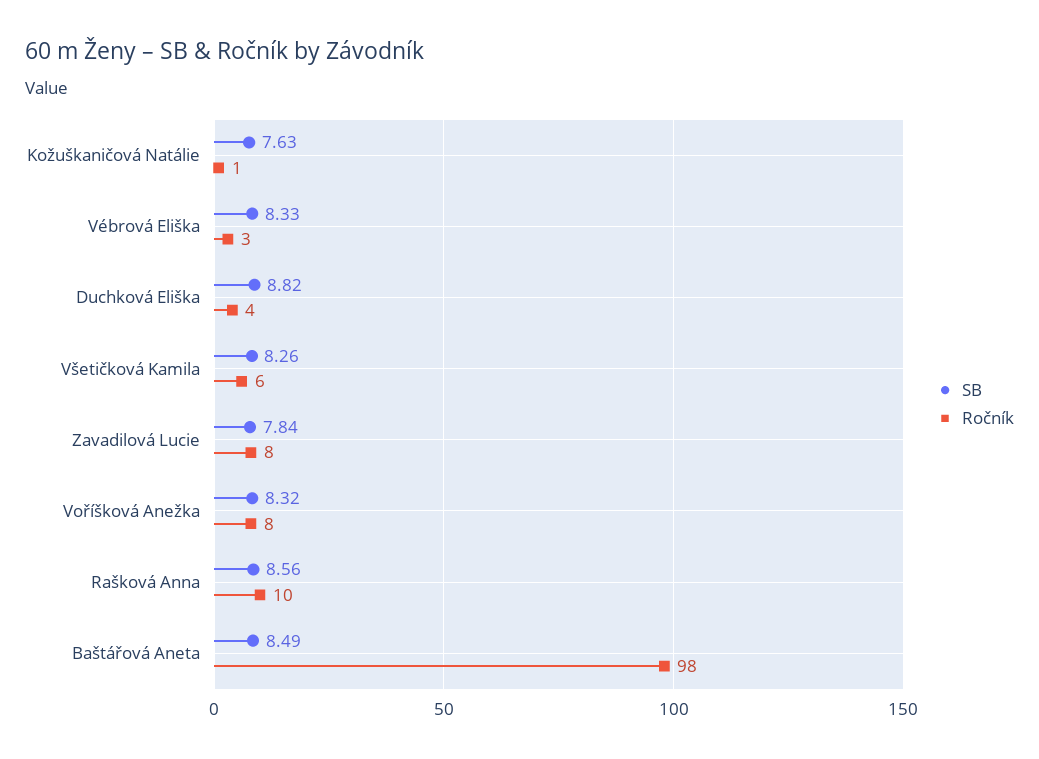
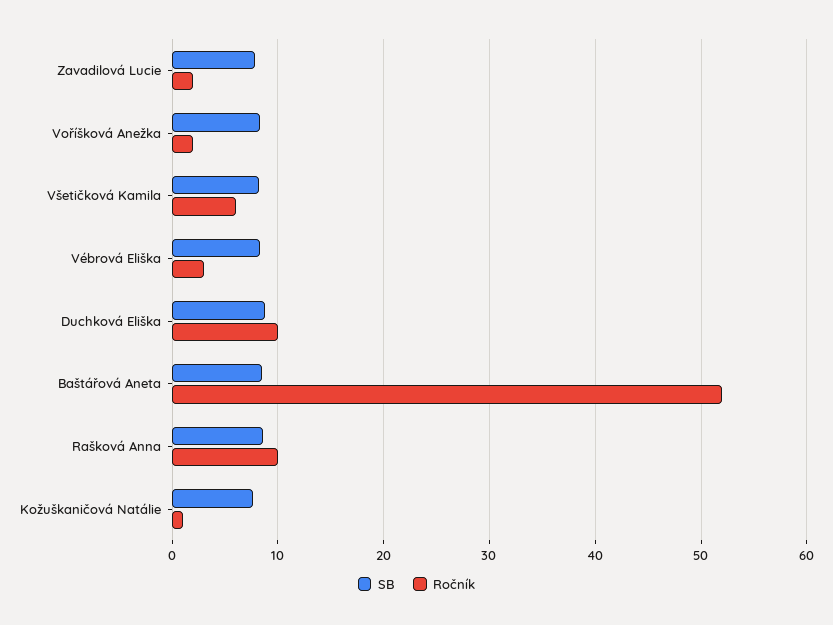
Ročník, Duchková Eliška: 4 -> 10
Ročník, Zavadilová Lucie: 8 -> 2
Ročník, Voříšková Anežka: 8 -> 2
Ročník, Baštářová Aneta: 98 -> 52

